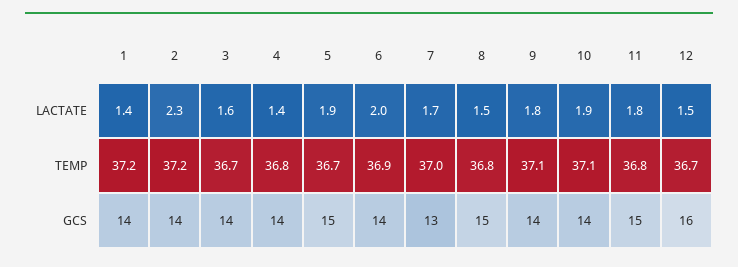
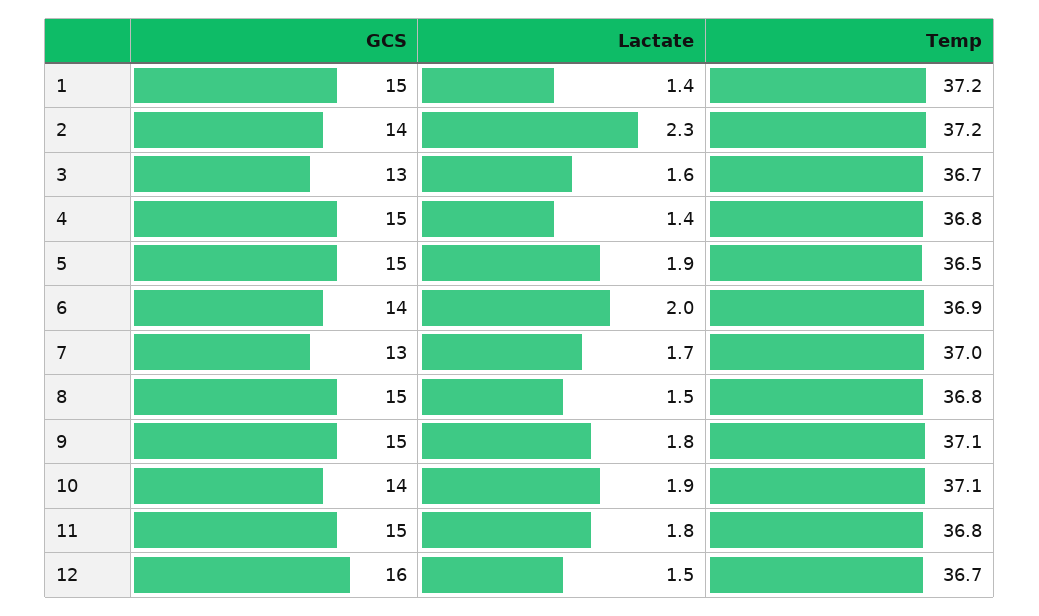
5, TEMP: 36.7 -> 36.5
1, GCS: 14 -> 15
3, GCS: 14 -> 13
4, GCS: 14 -> 15
9, GCS: 14 -> 15

